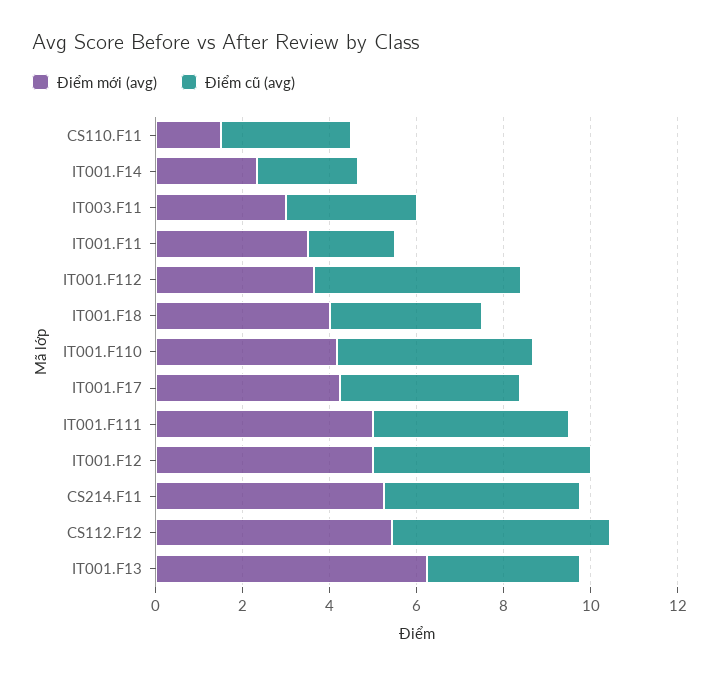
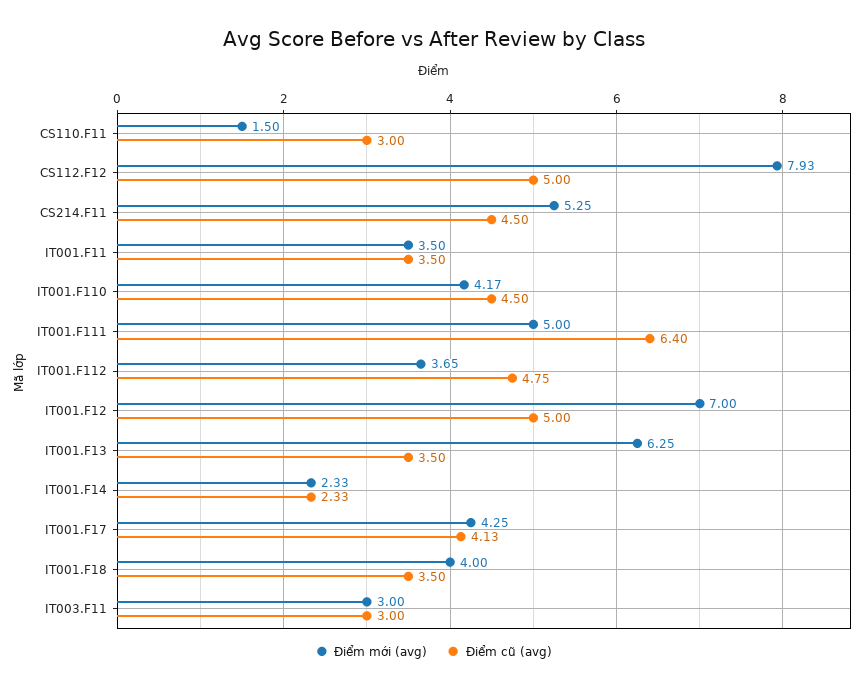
Điểm cũ (avg), IT001.F11: 2 -> 3.5
Điểm cũ (avg), IT001.F111: 4.5 -> 6.4
Điểm mới (avg), IT001.F12: 5 -> 7
Điểm mới (avg), CS112.F12: 5.5 -> 7.93

